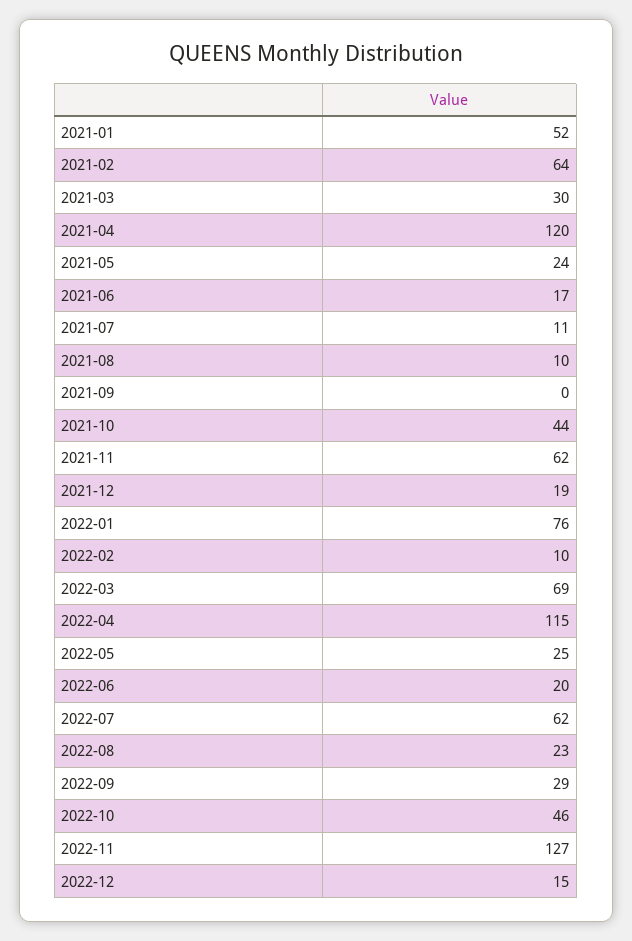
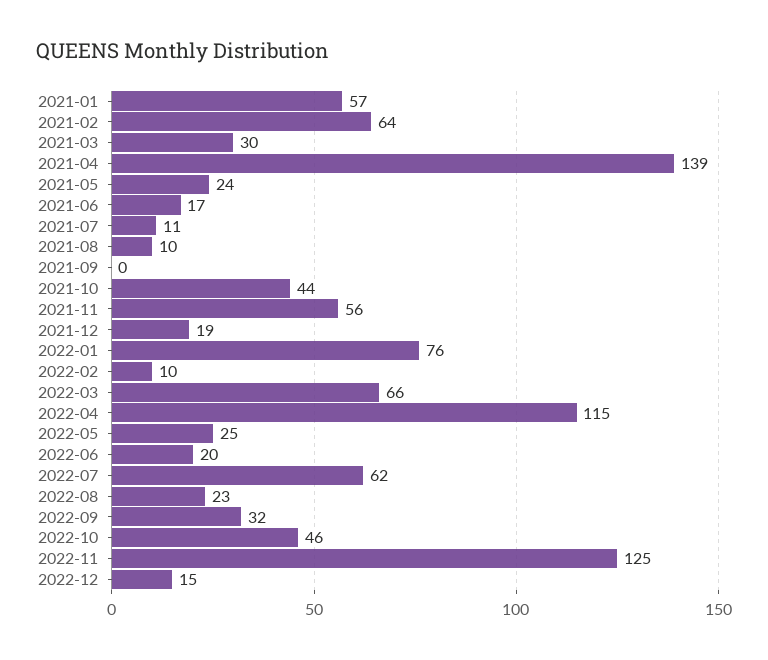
2021-01: 52 -> 57
2021-04: 120 -> 139
2021-11: 62 -> 56
2022-03: 69 -> 66
2022-09: 29 -> 32
2022-11: 127 -> 125

